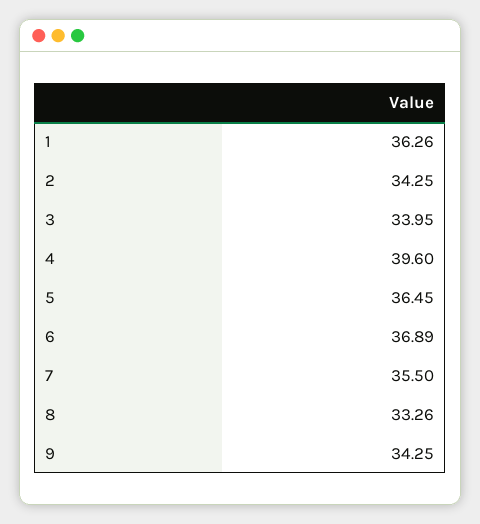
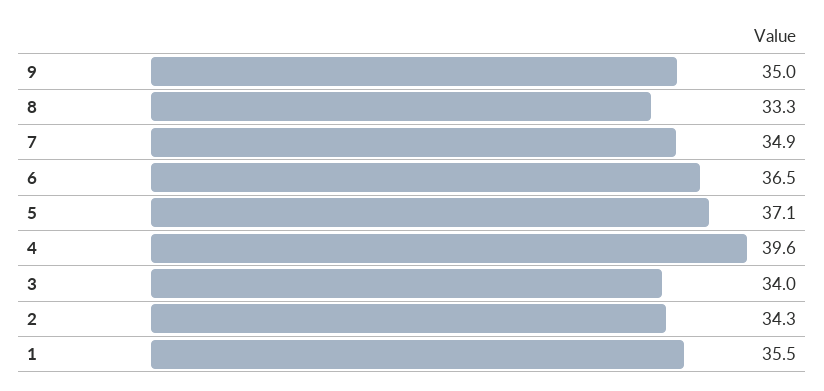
1: 36.26 -> 35.5
5: 36.45 -> 37.1
6: 36.89 -> 36.5
7: 35.5 -> 34.9
9: 34.25 -> 35

